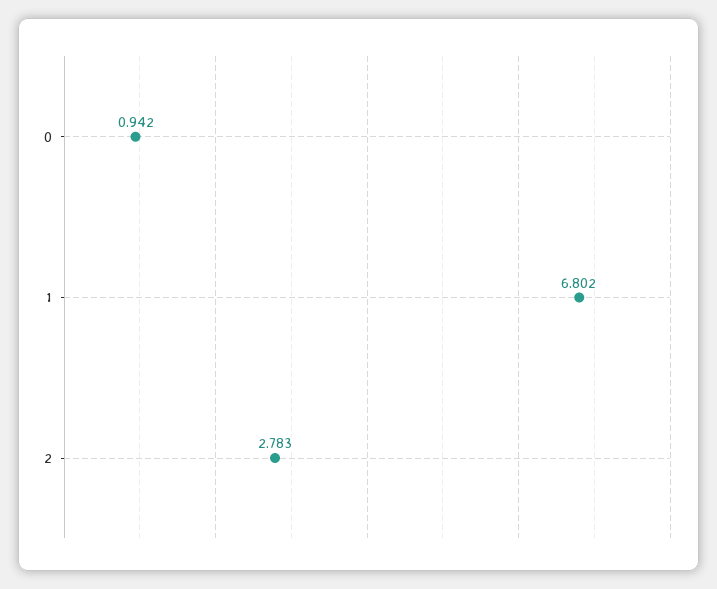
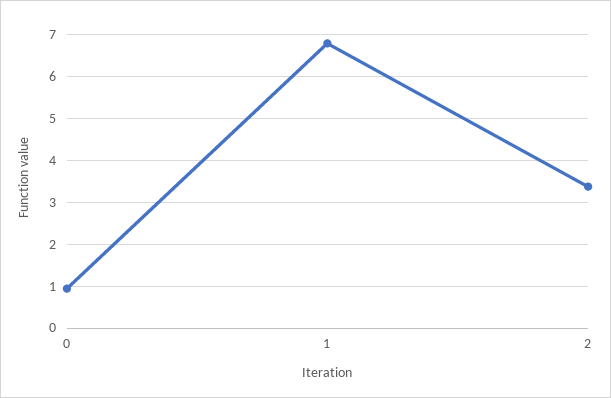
2: 2.783 -> 3.4

